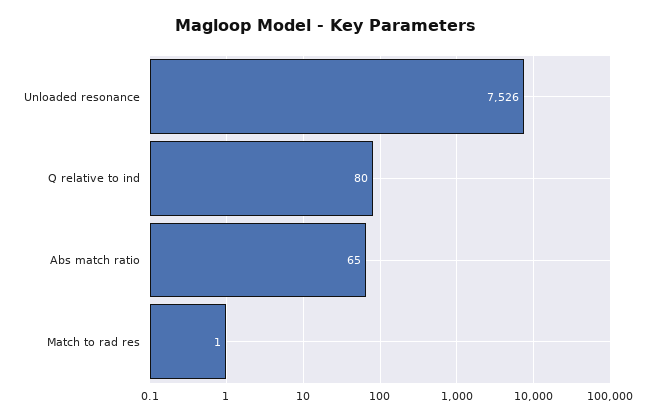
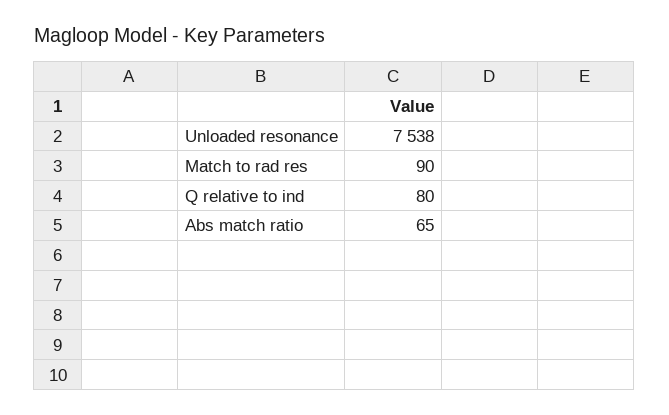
Unloaded resonance: 7526 -> 7538
Match to rad res: 1 -> 90

